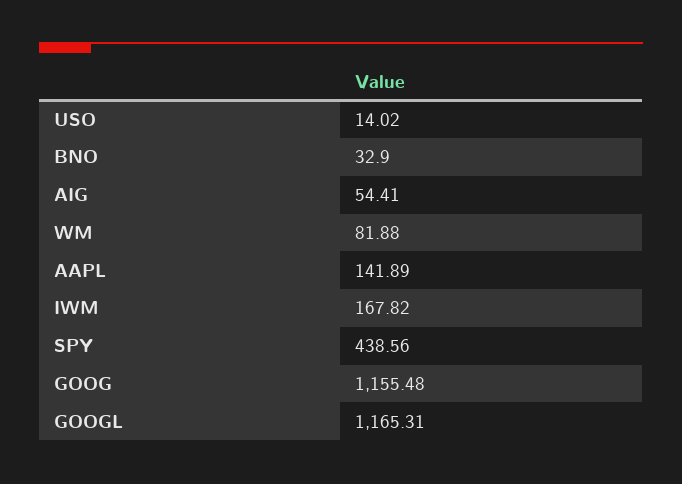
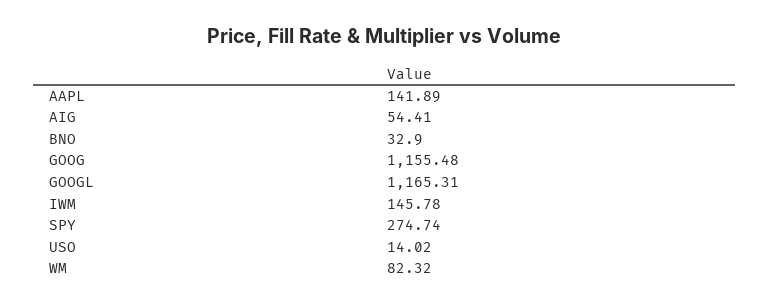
WM: 81.88 -> 82.32
IWM: 167.82 -> 145.78
SPY: 438.56 -> 274.74

